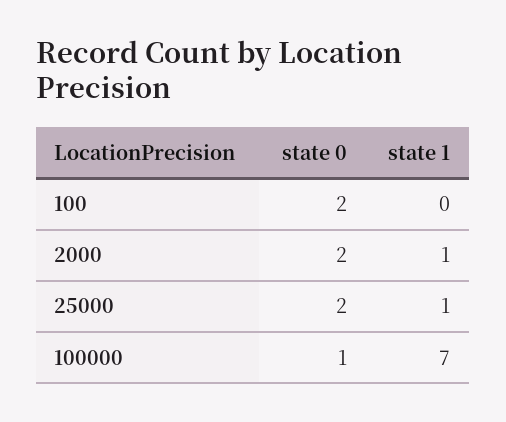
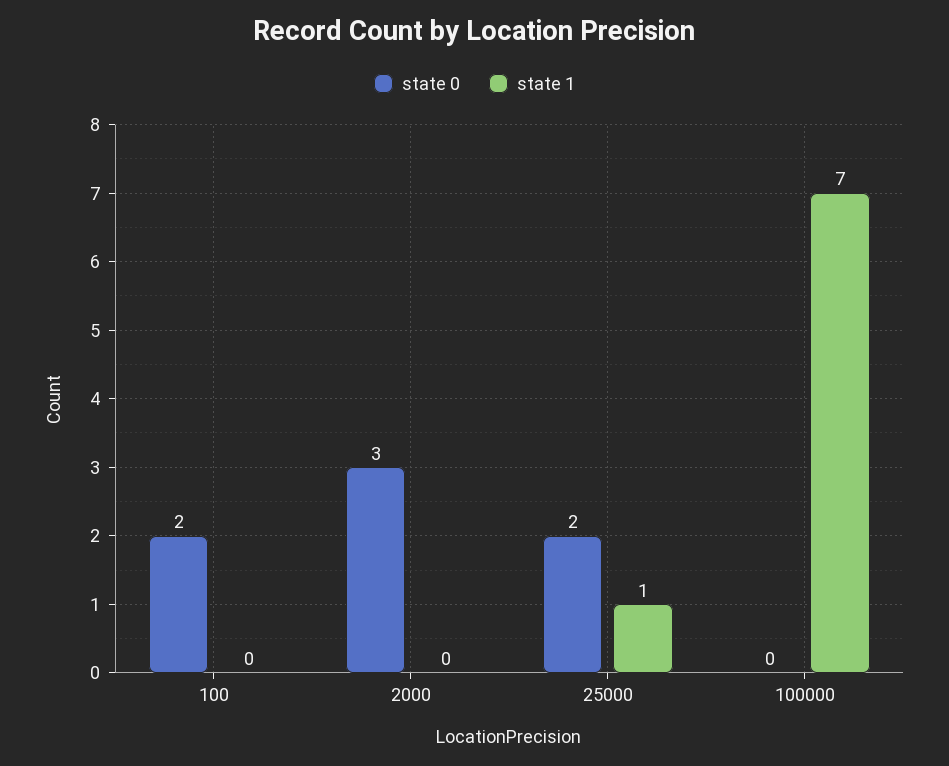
state 0, 2000: 2 -> 3
state 1, 2000: 1 -> 0
state 0, 100000: 1 -> 0

